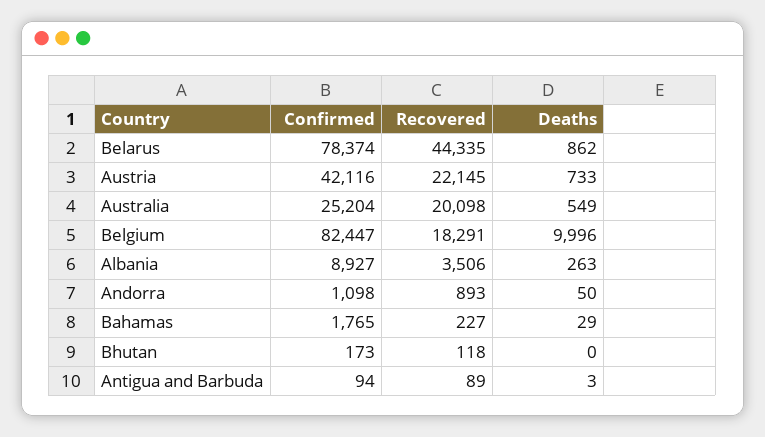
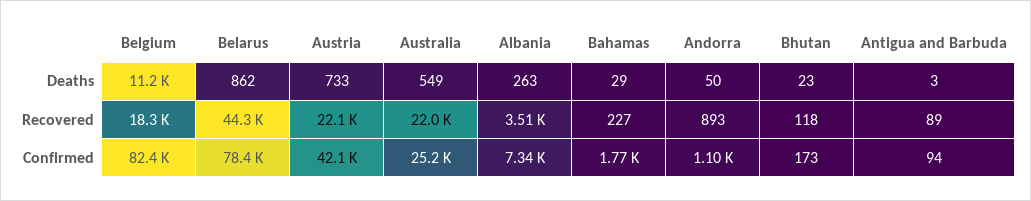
Recovered, Australia: 20098 -> 22000
Deaths, Belgium: 9996 -> 11200
Confirmed, Albania: 8927 -> 7340
Deaths, Bhutan: 0 -> 23

